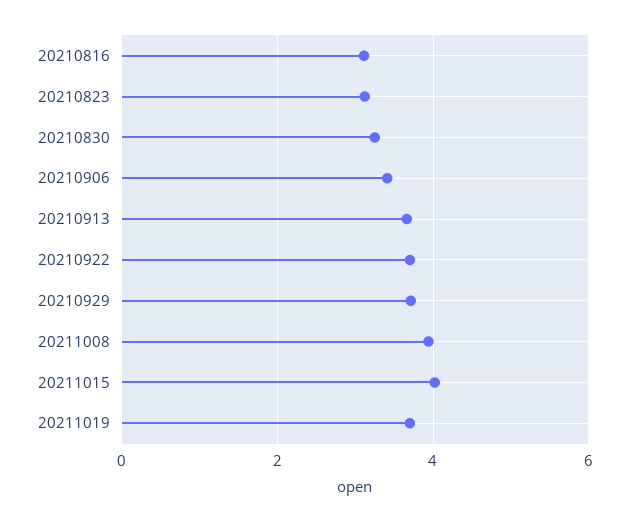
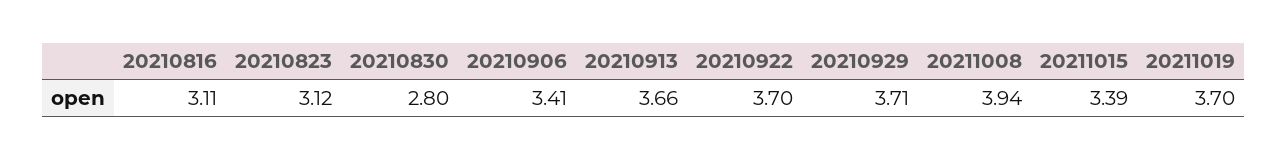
20210830: 3.2 -> 2.8
20211015: 4 -> 3.39

